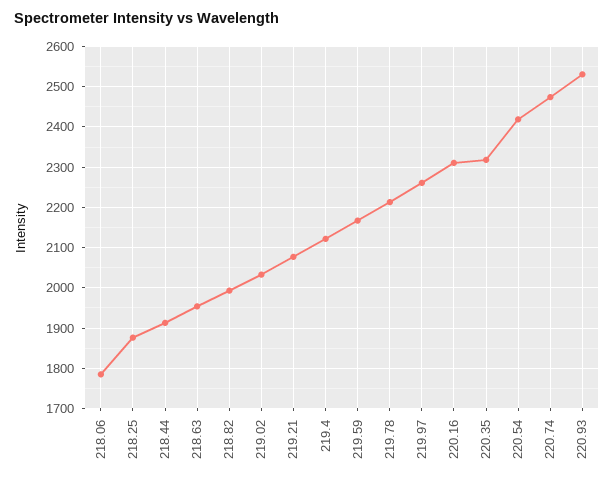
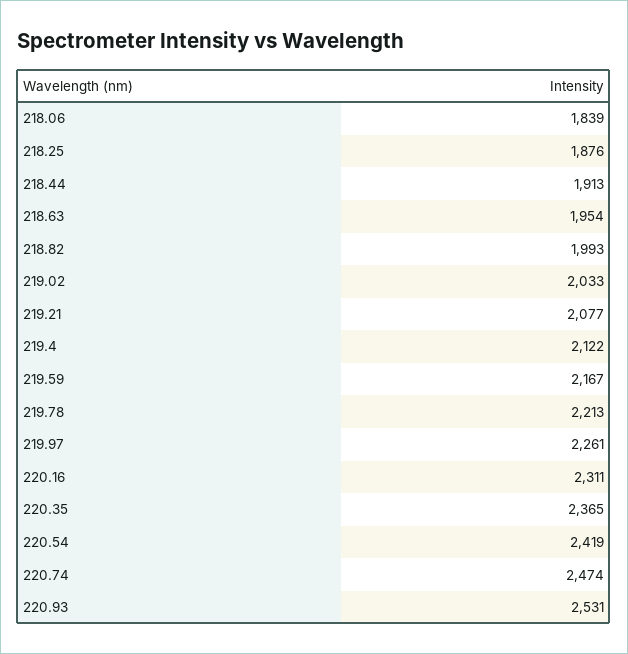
218.06: 1780 -> 1839
220.35: 2320 -> 2365

